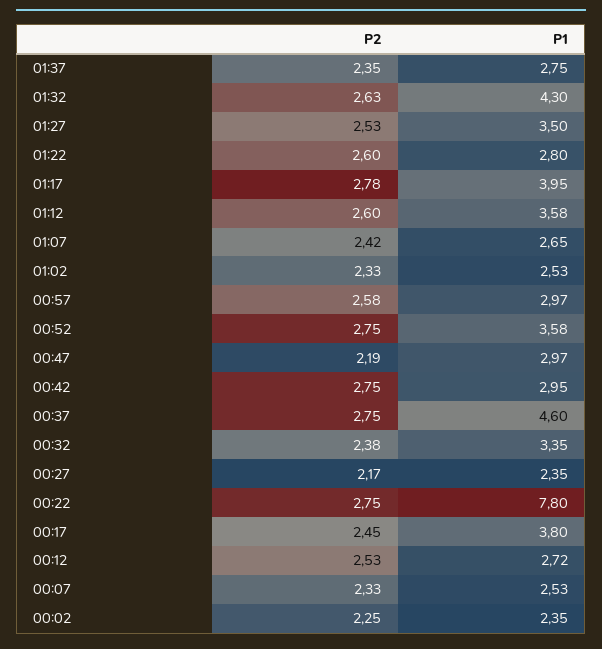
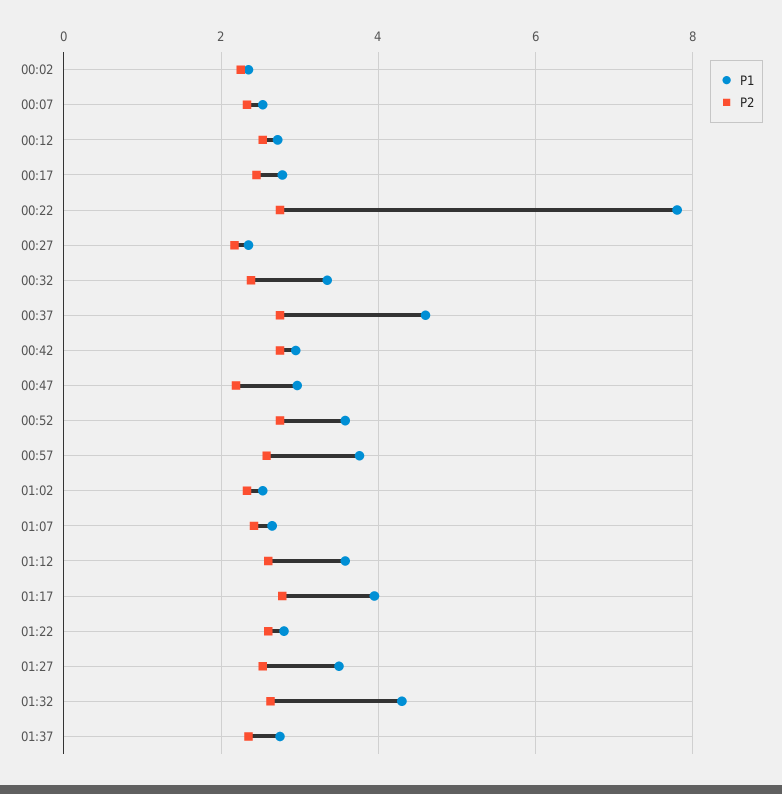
P1, 00:57: 2.97 -> 3.8
P1, 00:17: 3.8 -> 2.8

